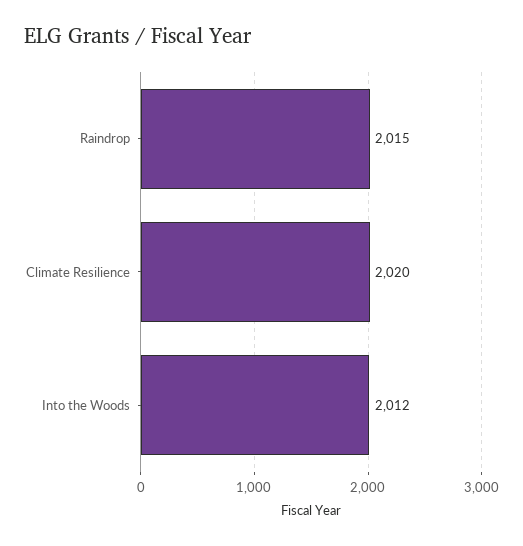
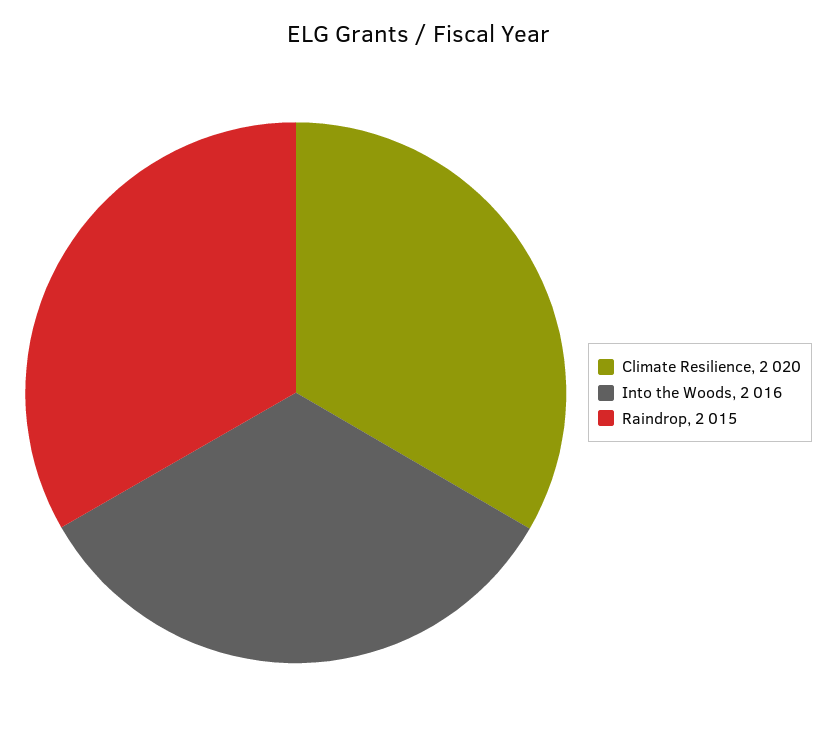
Into the Woods: 2012 -> 2016

